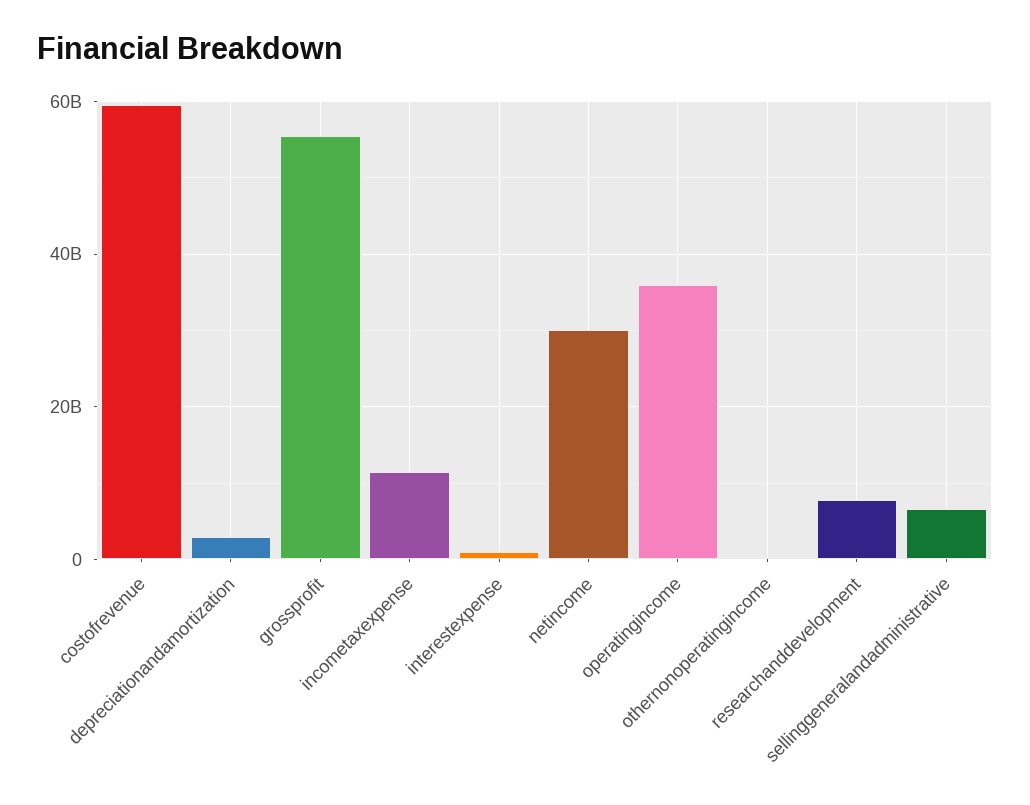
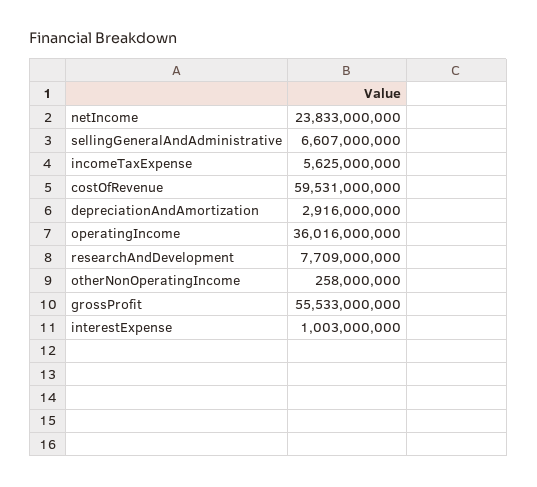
incometaxexpense: 12000000000 -> 5625000000
netincome: 30000000000 -> 23833000000

